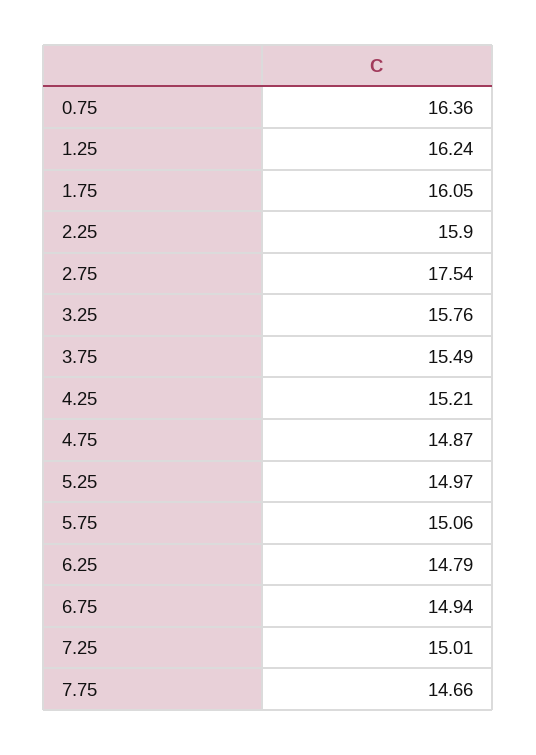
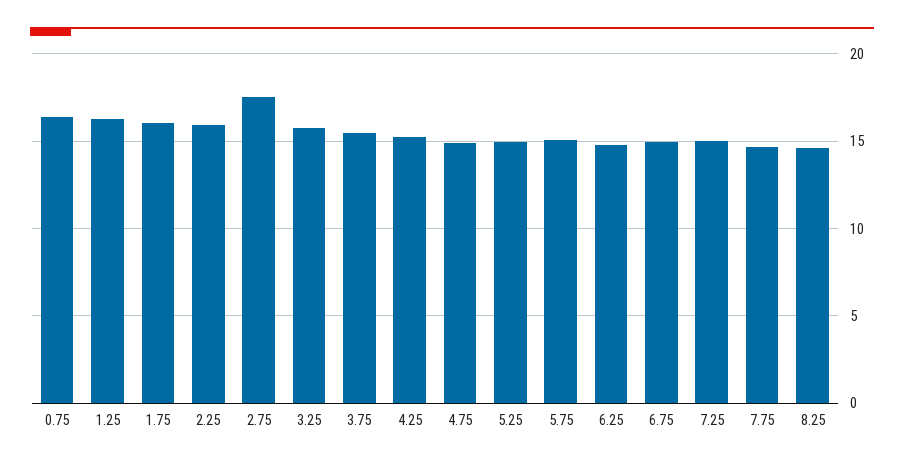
8.25: none -> 14.5

